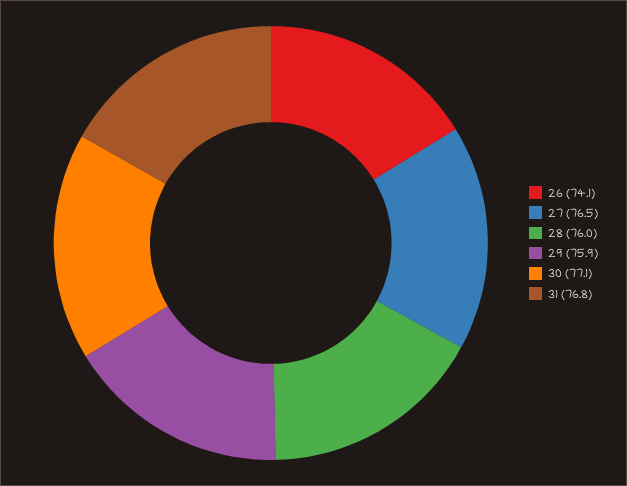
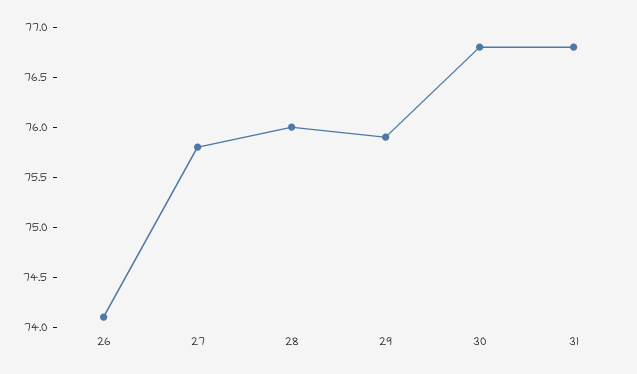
27: 76.5 -> 75.8
30: 77.1 -> 76.8

